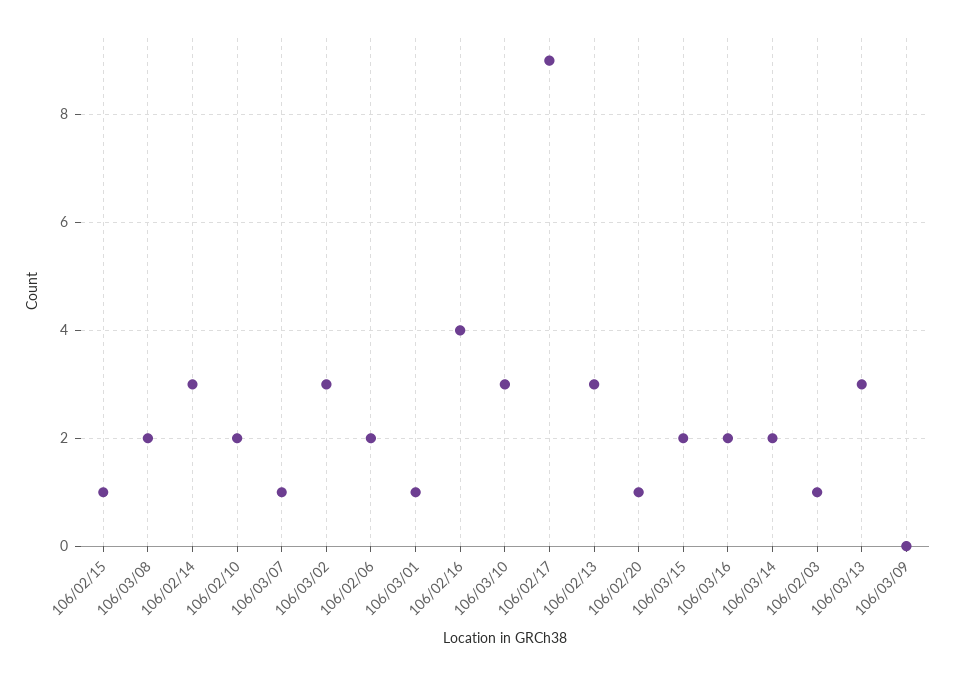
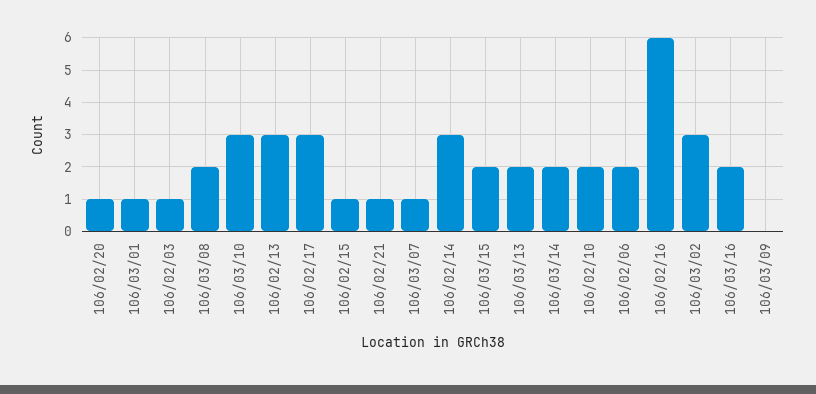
106/02/16: 4 -> 6
106/02/17: 9 -> 3
106/03/13: 3 -> 2
106/02/21: none -> 1

